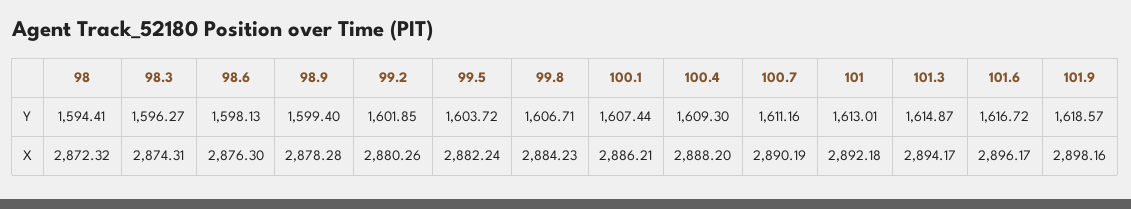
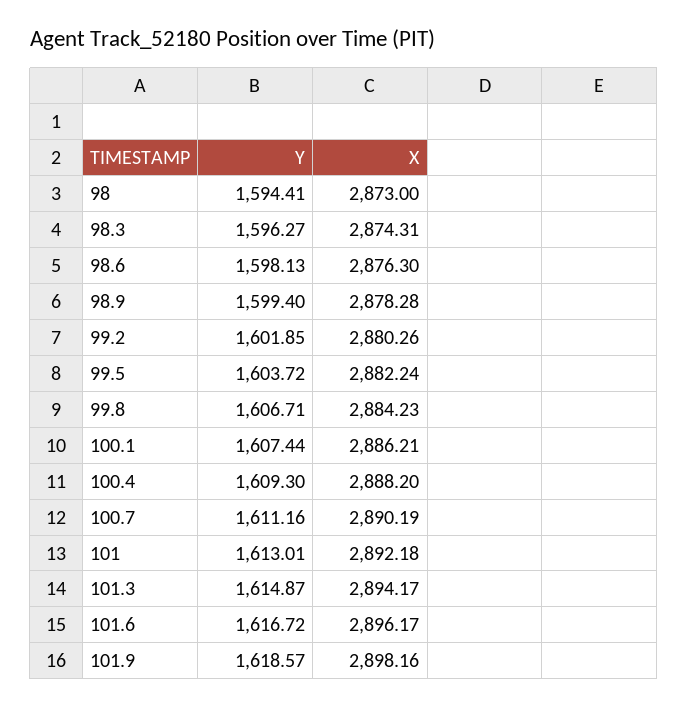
98, X: 2872.32 -> 2873

